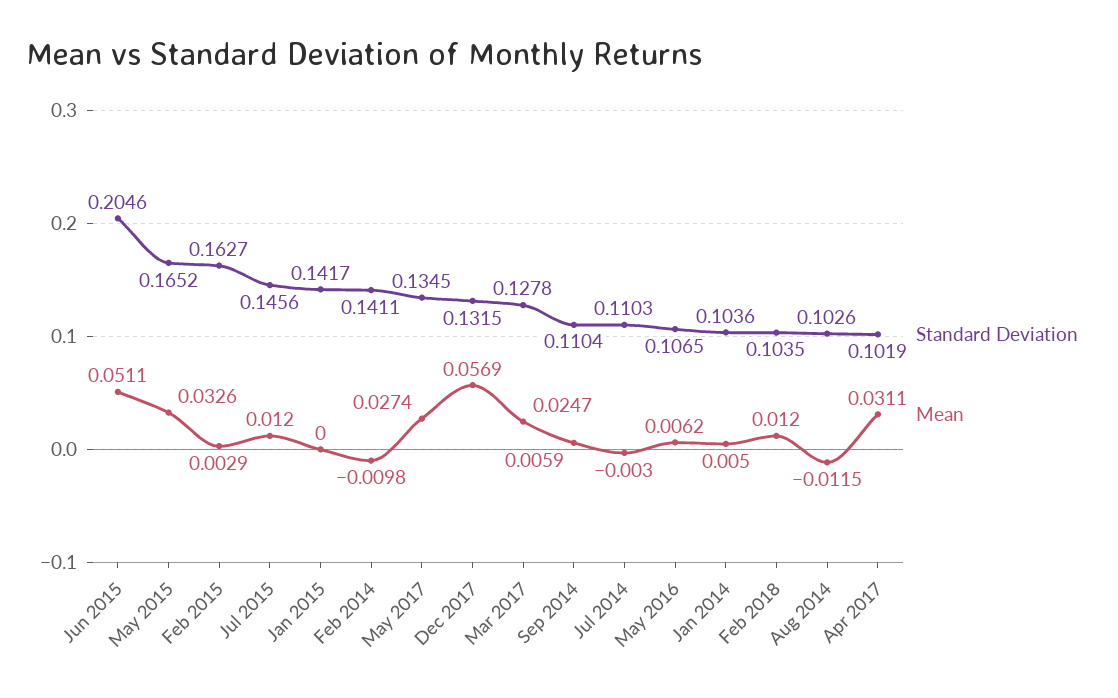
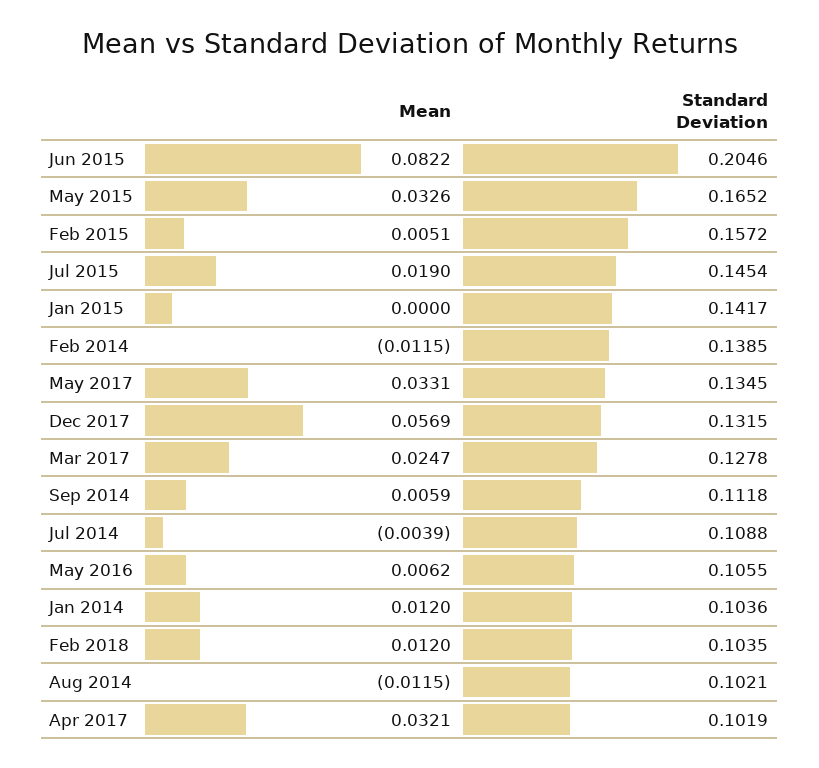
Mean, Jun 2015: 0.0511 -> 0.0822
Standard Deviation, Feb 2015: 0.1627 -> 0.1572
Mean, Feb 2015: 0.0029 -> 0.0051
Standard Deviation, Jul 2015: 0.1456 -> 0.1454
Mean, Jul 2015: 0.012 -> 0.019
Standard Deviation, Feb 2014: 0.1411 -> 0.1385
Mean, Feb 2014: -0.0098 -> -0.0115
Mean, May 2017: 0.0274 -> 0.0331
Standard Deviation, Sep 2014: 0.1104 -> 0.1118
Standard Deviation, Jul 2014: 0.1103 -> 0.1088
Mean, Jul 2014: -0.003 -> -0.0039
Standard Deviation, May 2016: 0.1065 -> 0.1055
Mean, Jan 2014: 0.005 -> 0.012
Standard Deviation, Aug 2014: 0.1026 -> 0.1021
Mean, Apr 2017: 0.0311 -> 0.0321

